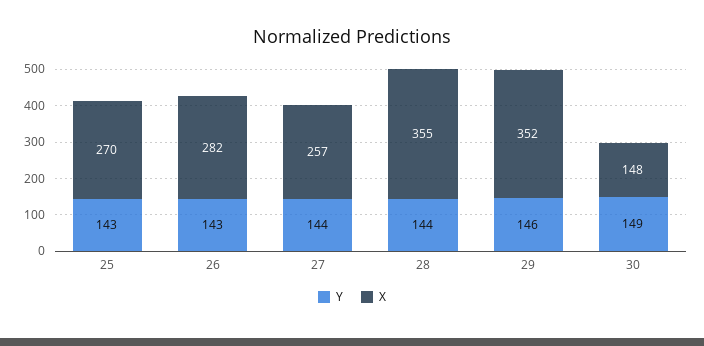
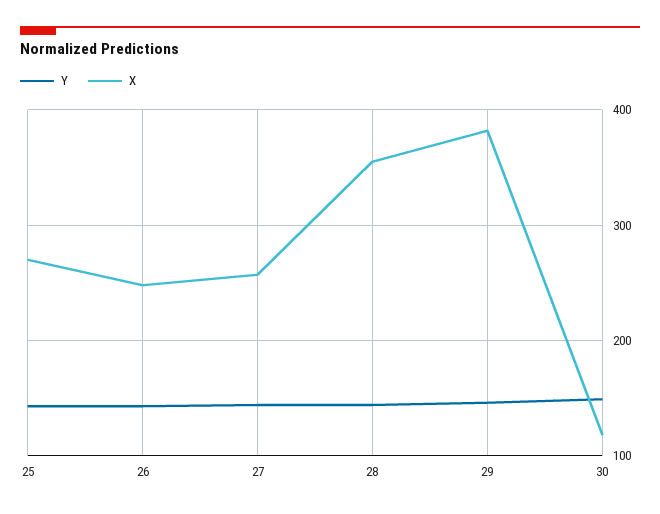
X, 26: 282 -> 250
X, 29: 352 -> 380
X, 30: 148 -> 120

